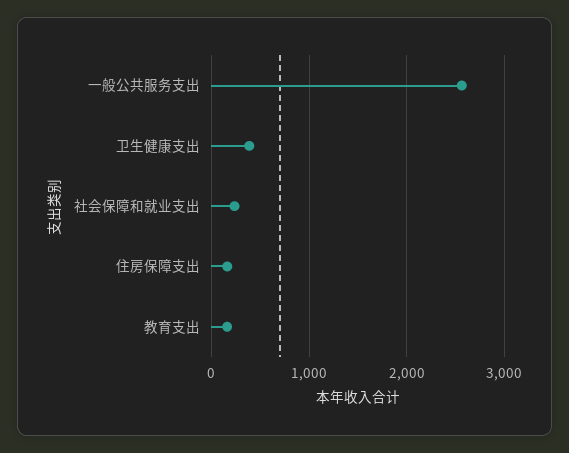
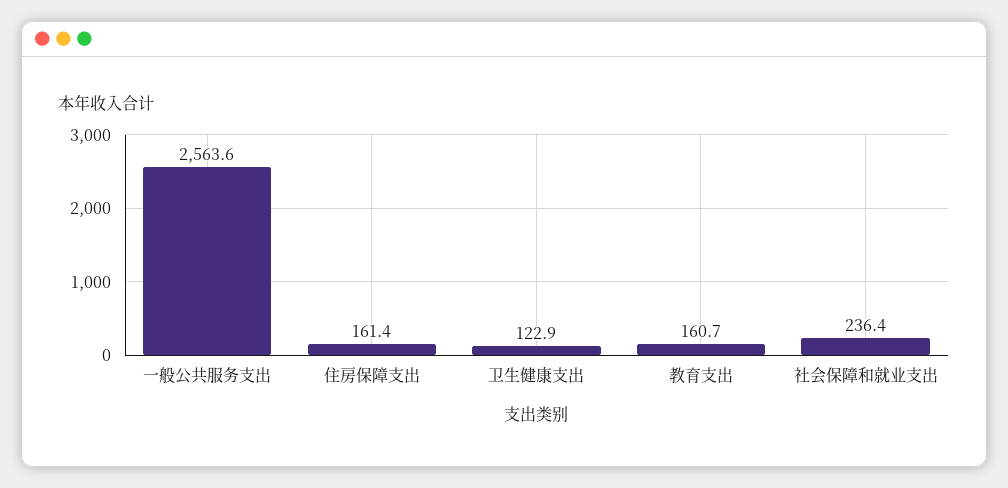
卫生健康支出: 400 -> 122.9

